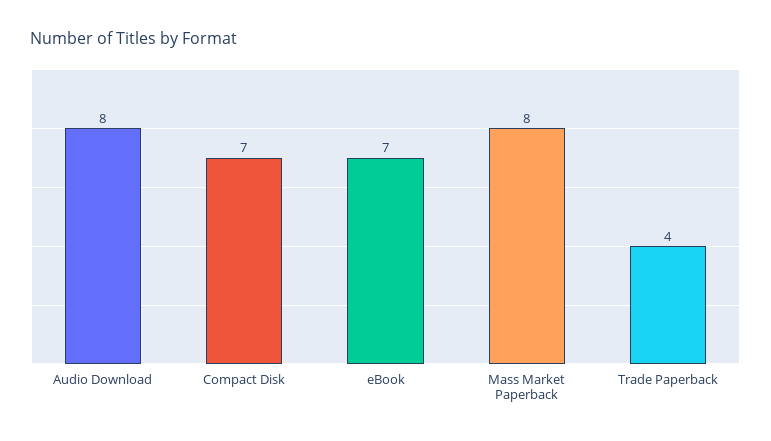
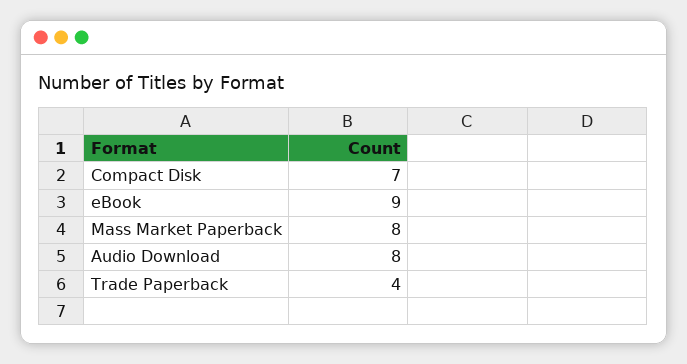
eBook: 7 -> 9

